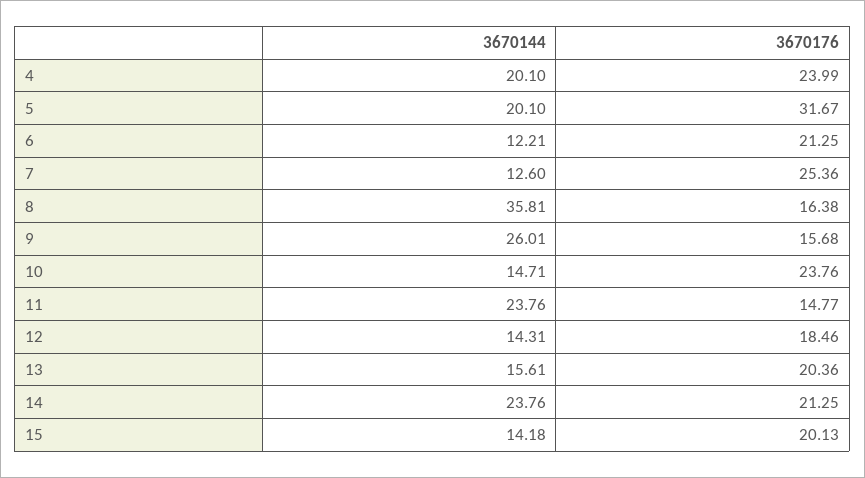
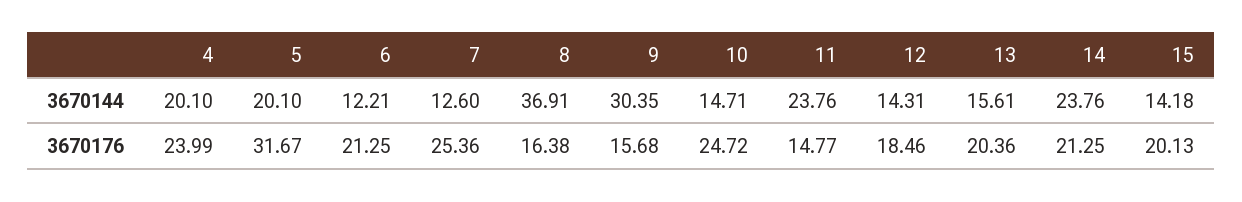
3670144, 8: 35.81 -> 36.91
3670144, 9: 26.01 -> 30.35
3670176, 10: 23.76 -> 24.72

